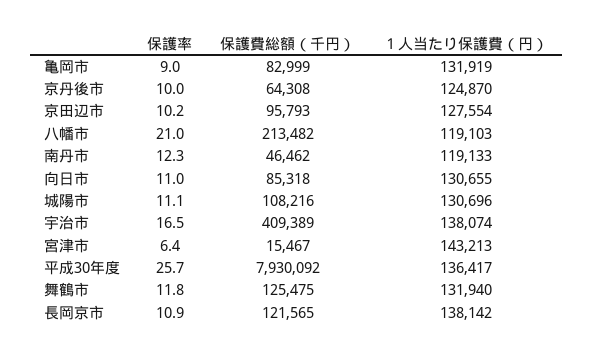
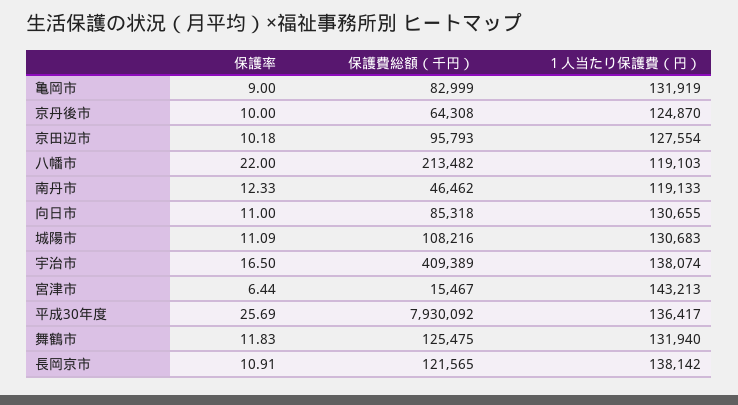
保護率, 八幡市: 21 -> 22
１人当たり保護費（円）, 城陽市: 130696 -> 130683

